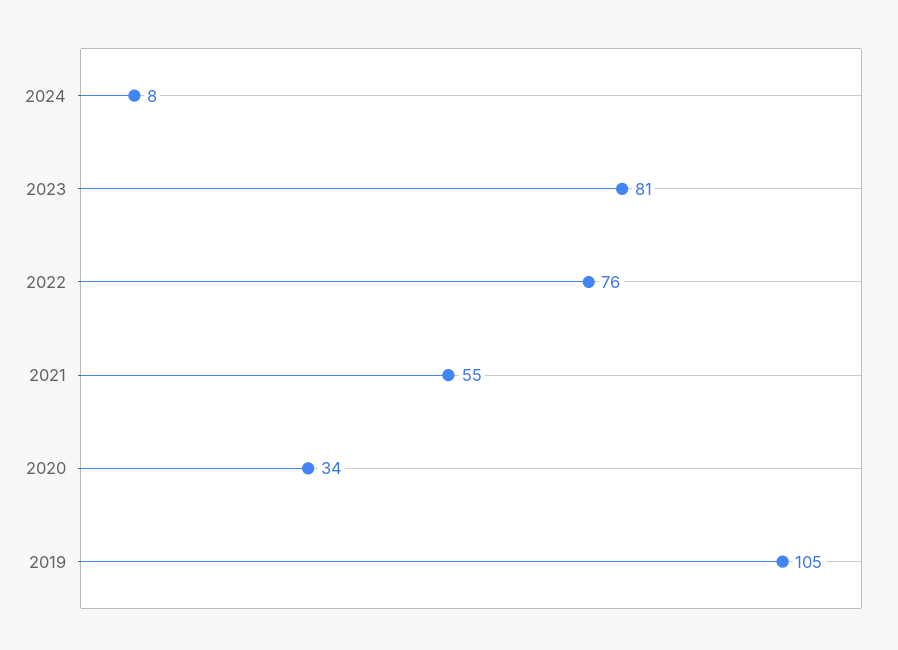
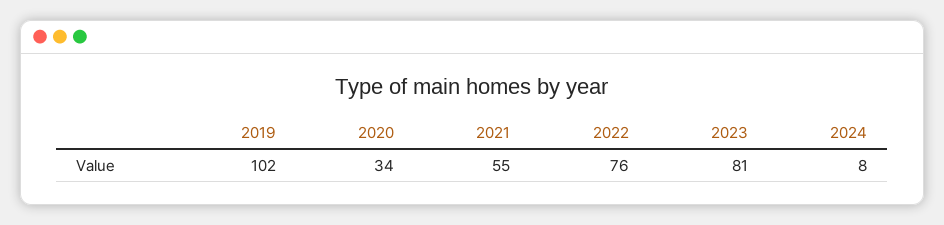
2019: 105 -> 102

